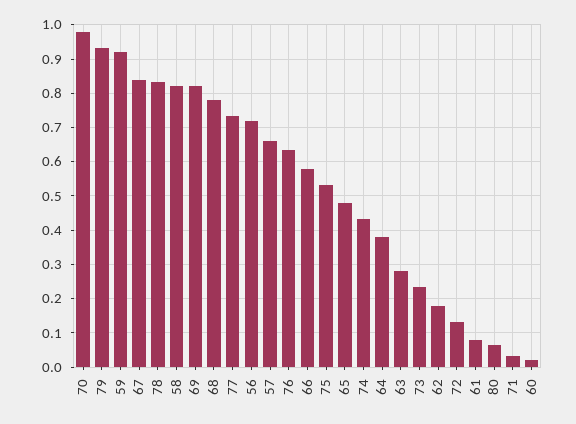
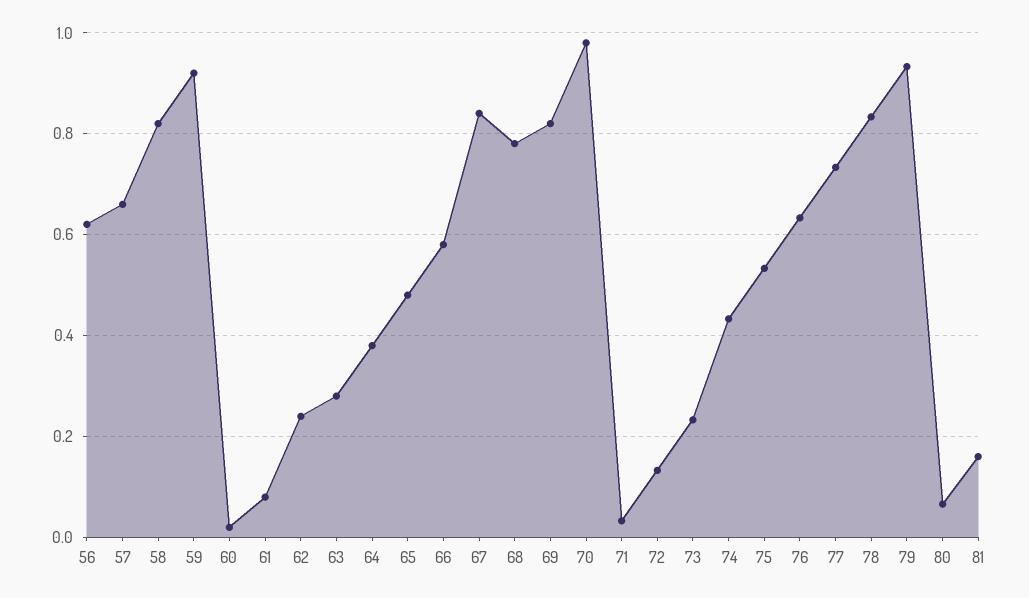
56: 0.72 -> 0.62
62: 0.18 -> 0.24
81: none -> 0.16

